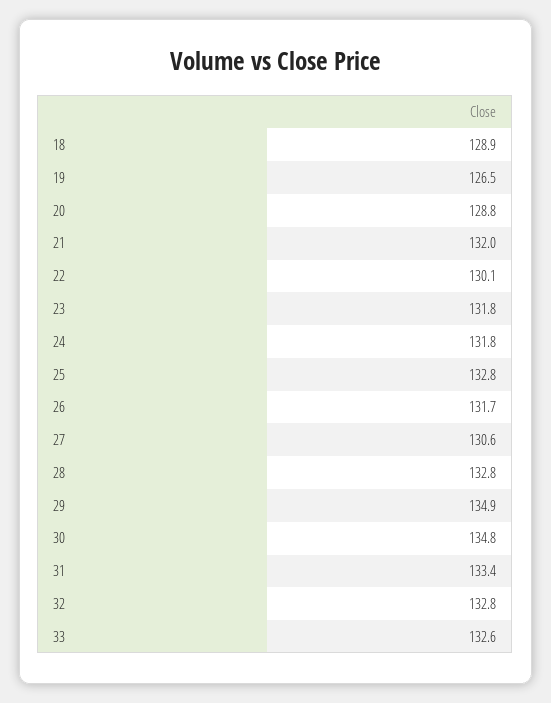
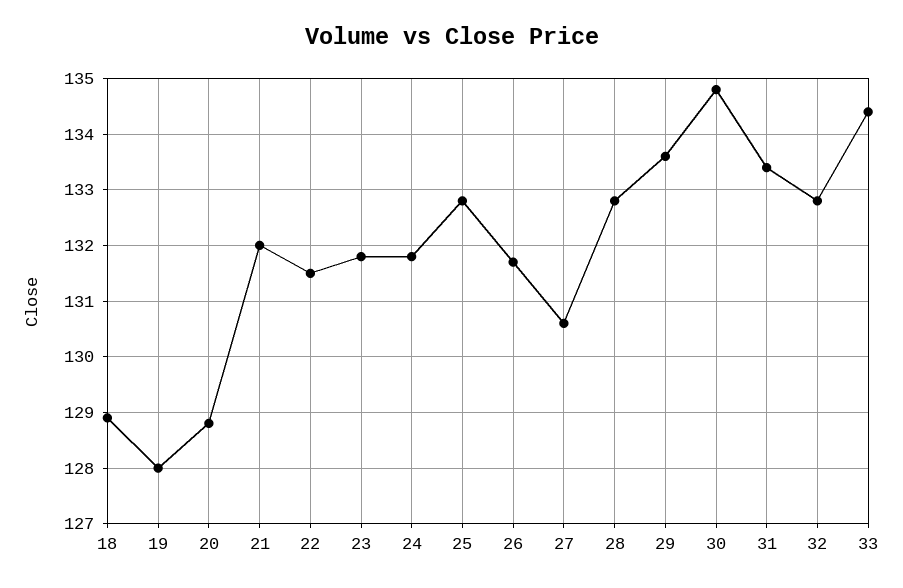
19: 126.5 -> 128
22: 130.1 -> 131.5
29: 134.9 -> 133.5
33: 132.6 -> 134.5

